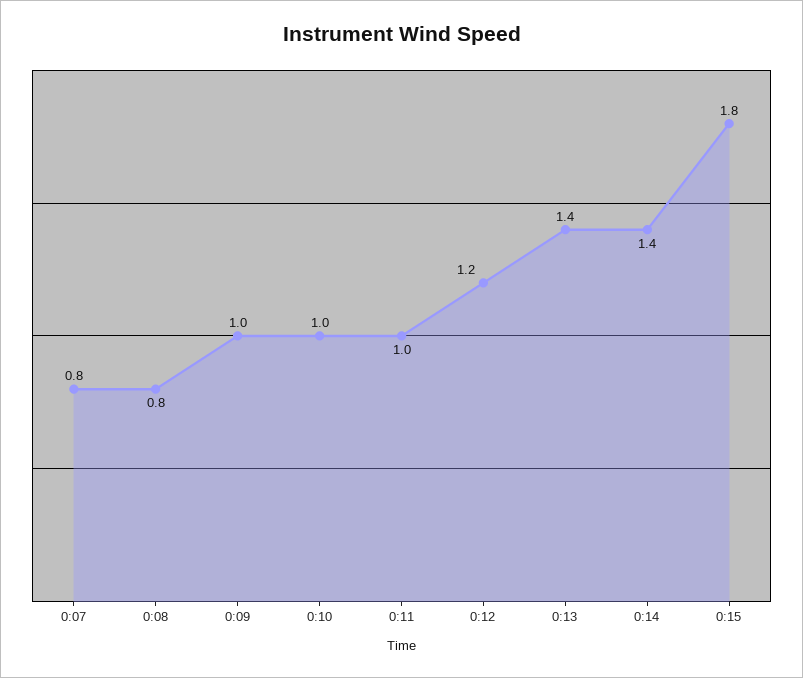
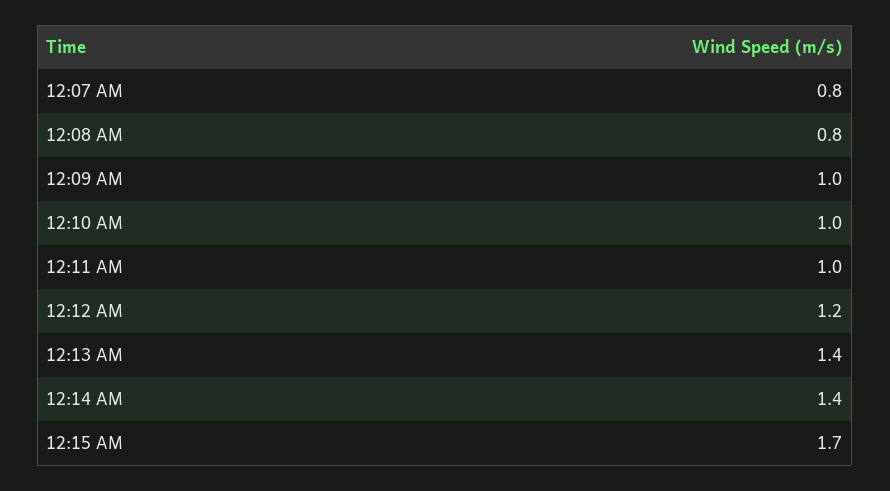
0:15: 1.8 -> 1.7

